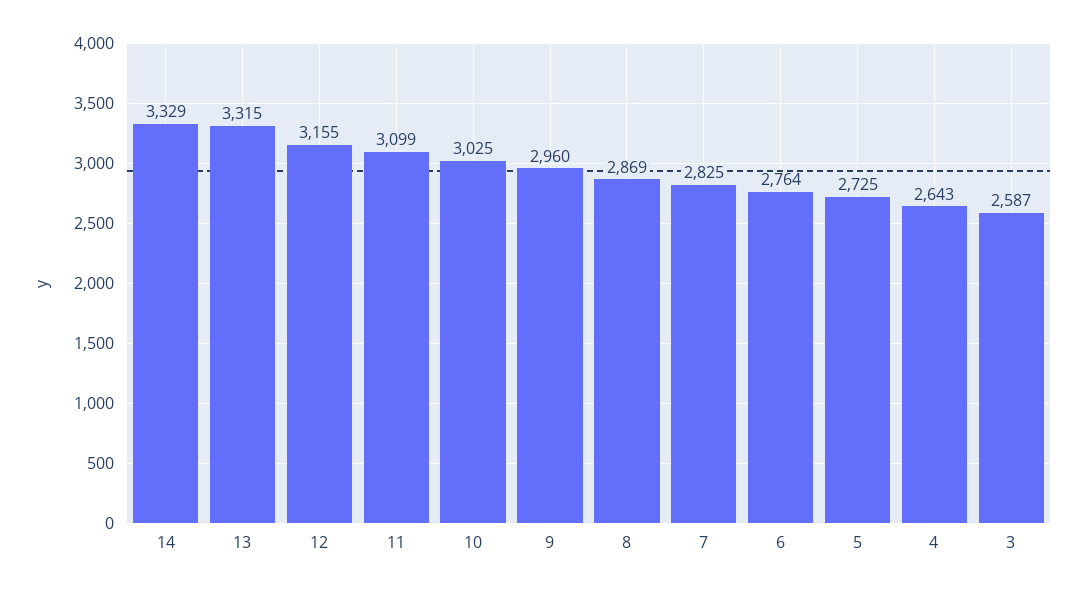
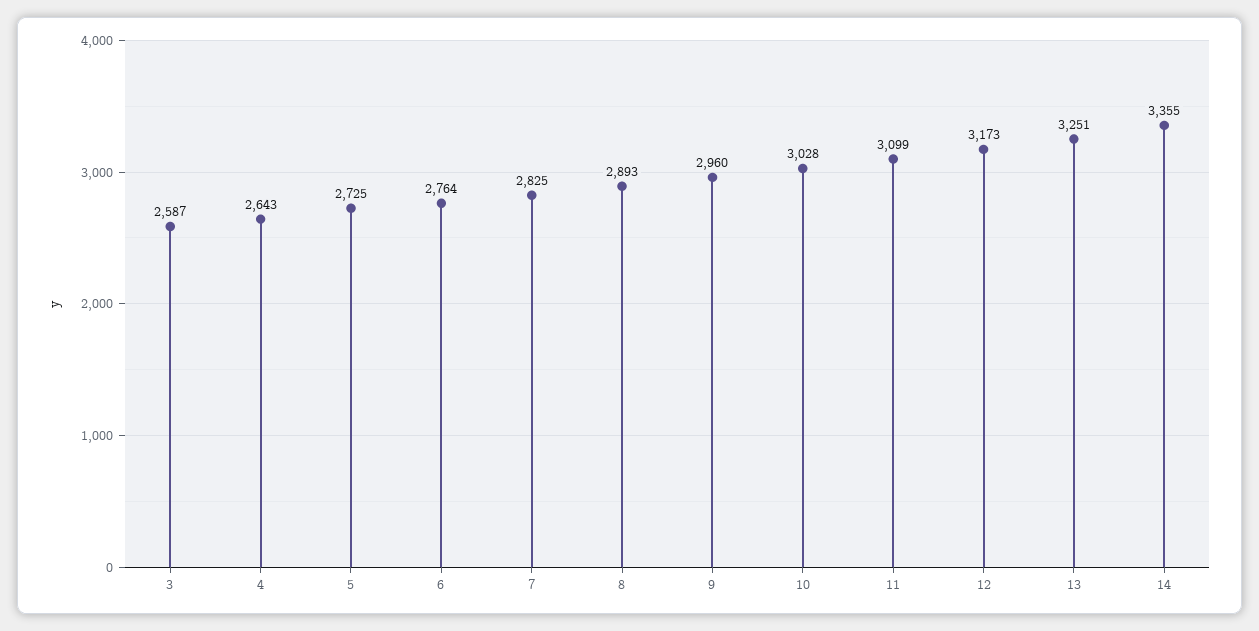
14: 3329 -> 3355
13: 3315 -> 3251
12: 3155 -> 3173
10: 3025 -> 3028
8: 2869 -> 2893

